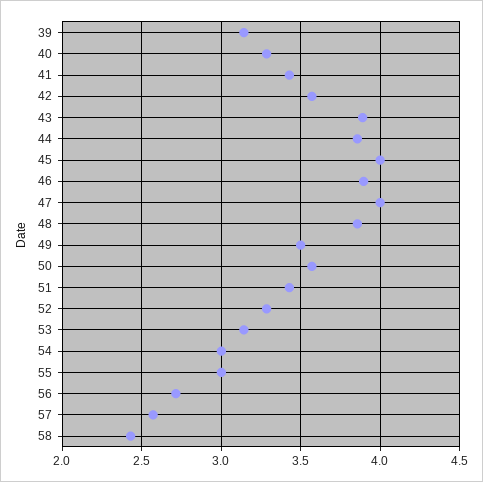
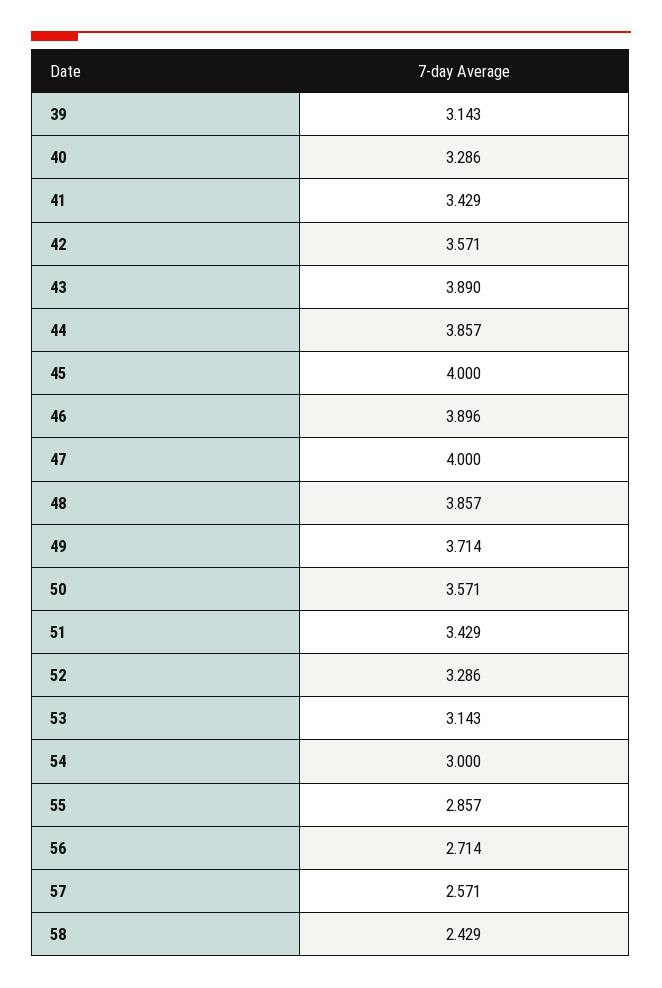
49: 3.5 -> 3.714
55: 3 -> 2.857

